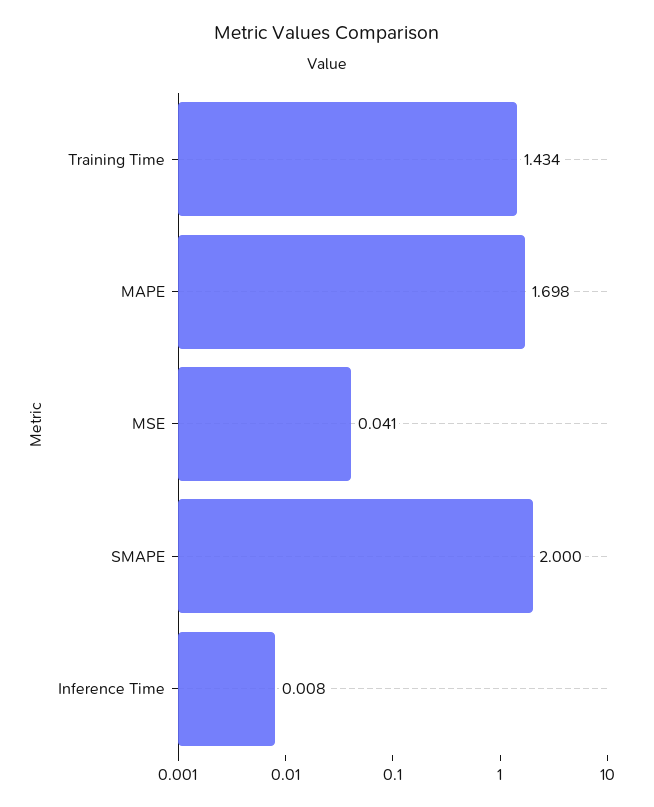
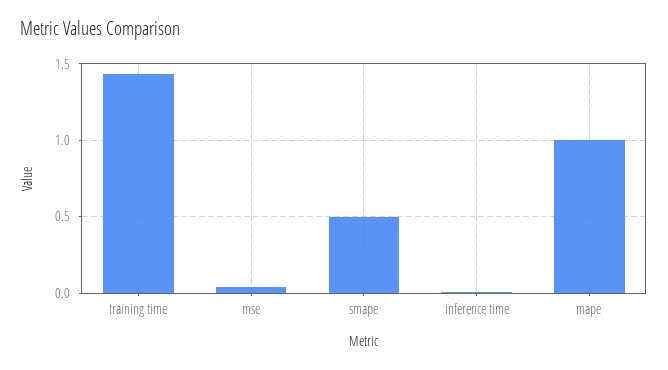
MAPE: 1.698 -> 1
SMAPE: 2 -> 0.5

